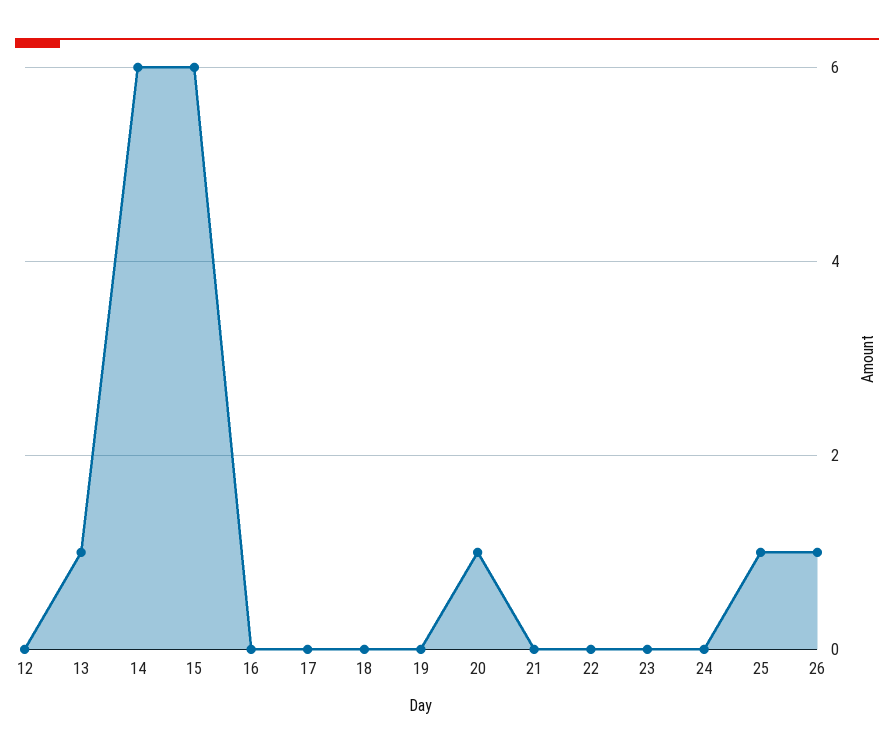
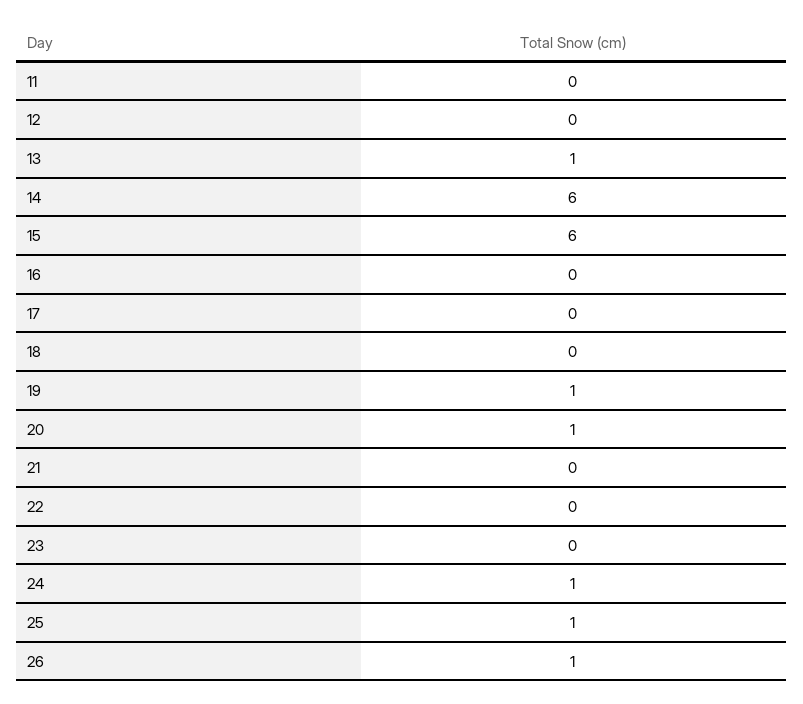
19: 0 -> 1
24: 0 -> 1
11: none -> 0

